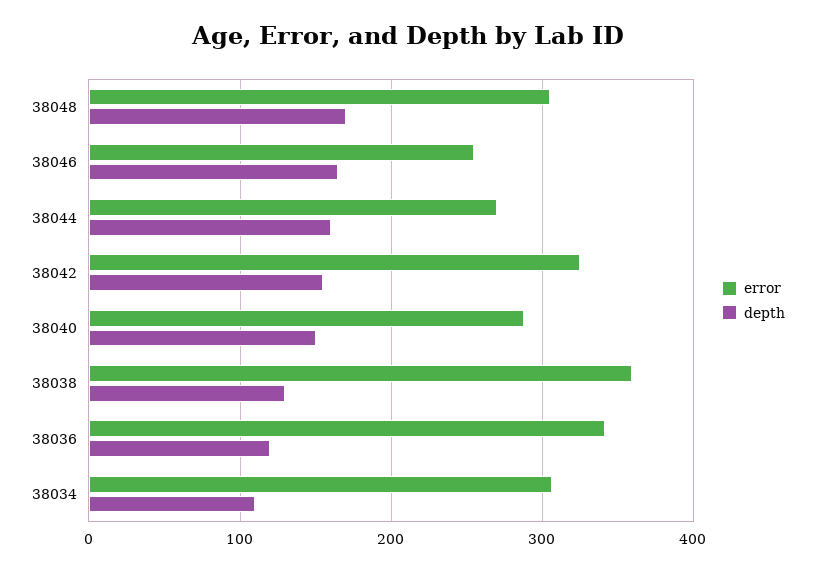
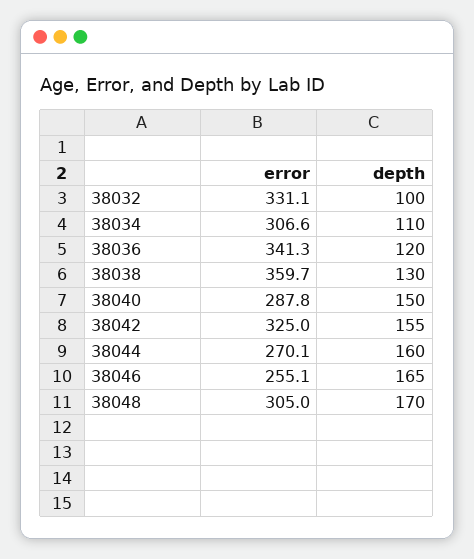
error, 38032: none -> 331.1
depth, 38032: none -> 100

